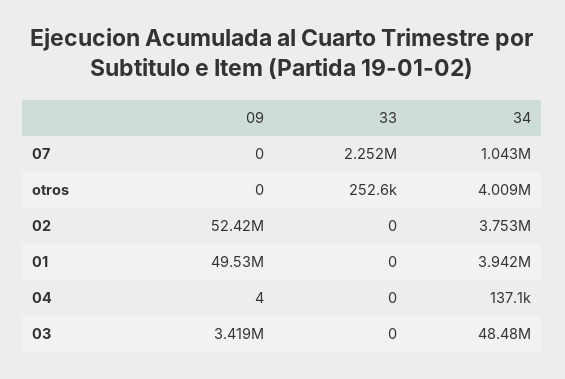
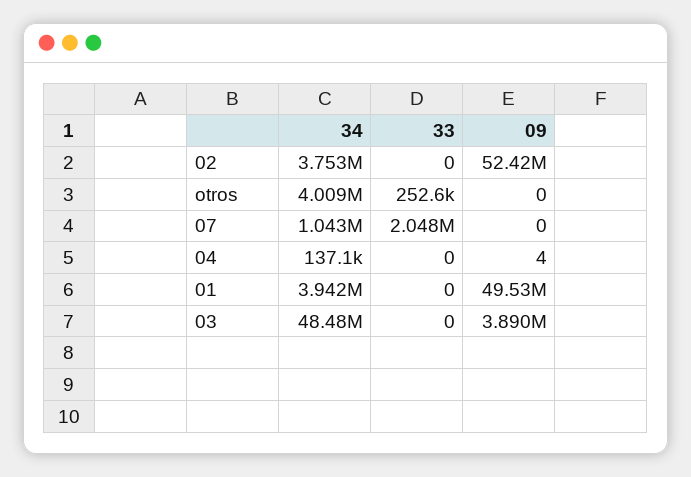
33, 07: 2252000 -> 2048000
09, 03: 3419000 -> 3890000

